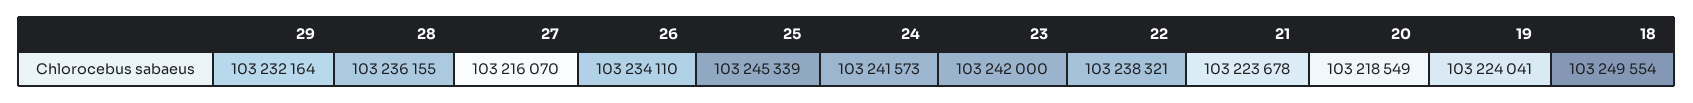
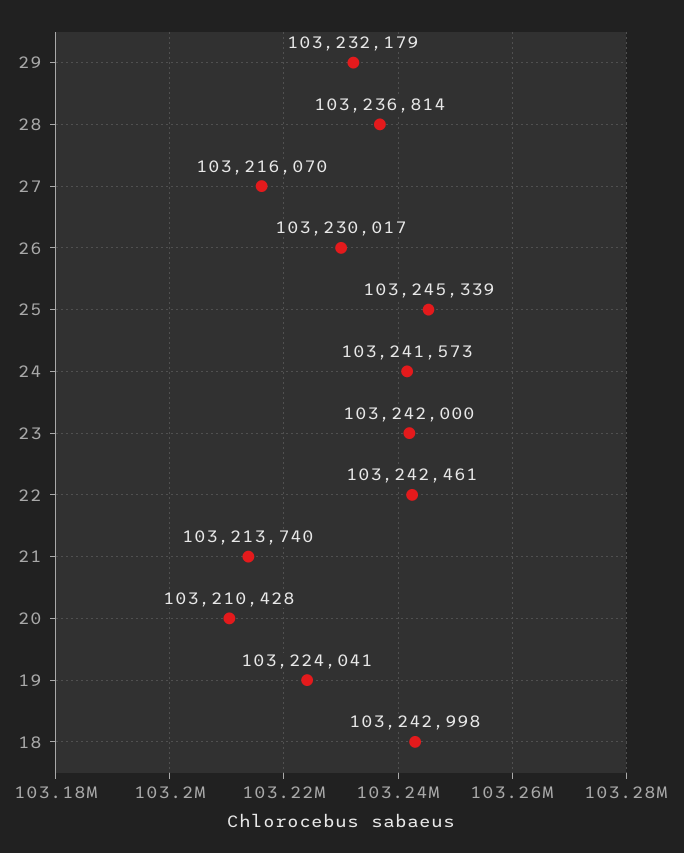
29: 103232164 -> 103232179
28: 103236155 -> 103236814
26: 103234110 -> 103230017
22: 103238321 -> 103242461
21: 103223678 -> 103213740
20: 103218549 -> 103210428
18: 103249554 -> 103242998

